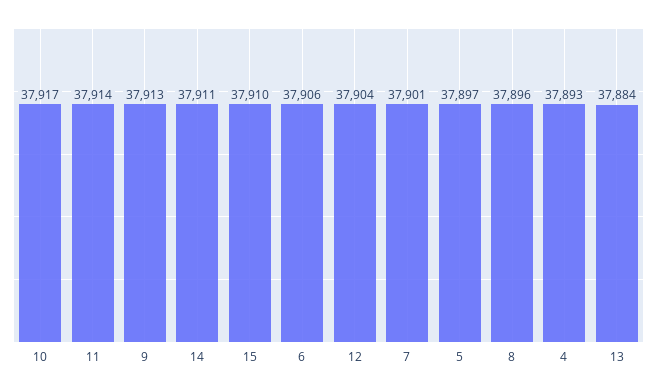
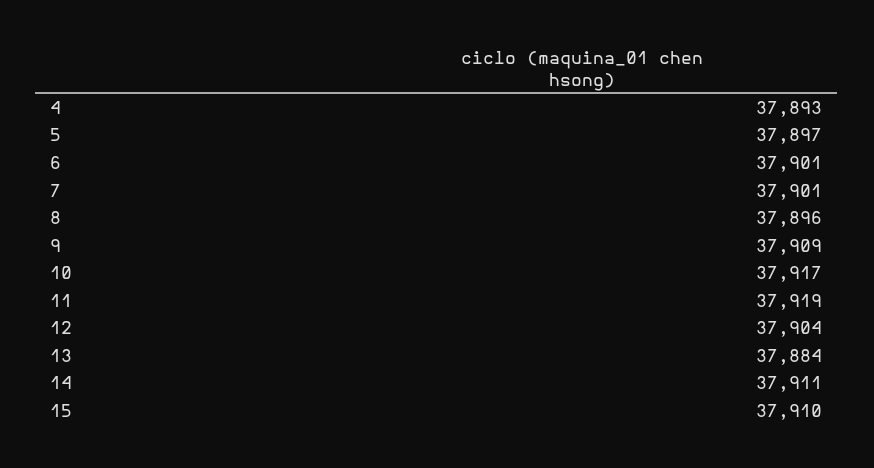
11: 37914 -> 37919
9: 37913 -> 37909
6: 37906 -> 37901

